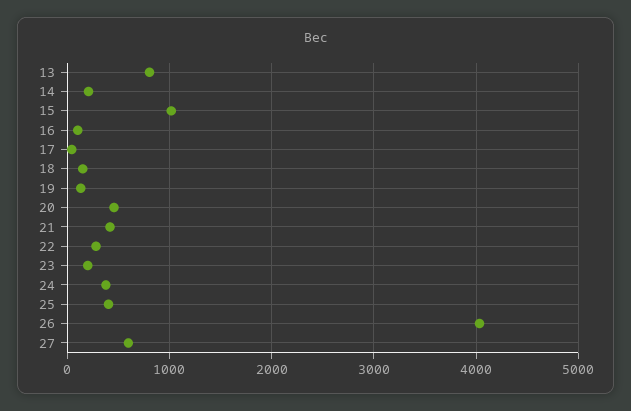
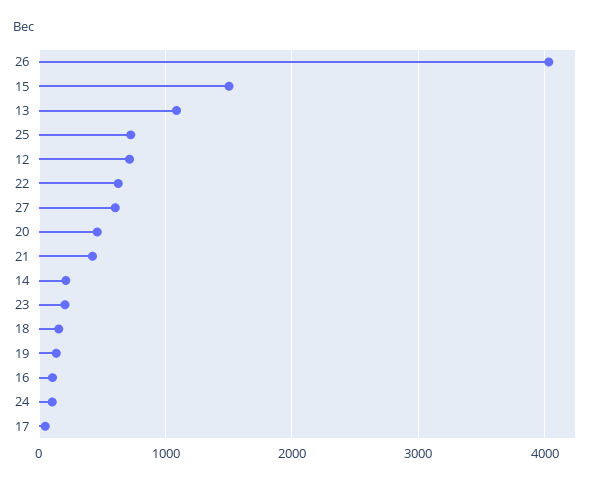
13: 800 -> 1100
15: 1000 -> 1500
22: 300 -> 600
24: 400 -> 100
25: 400 -> 700
12: none -> 700

